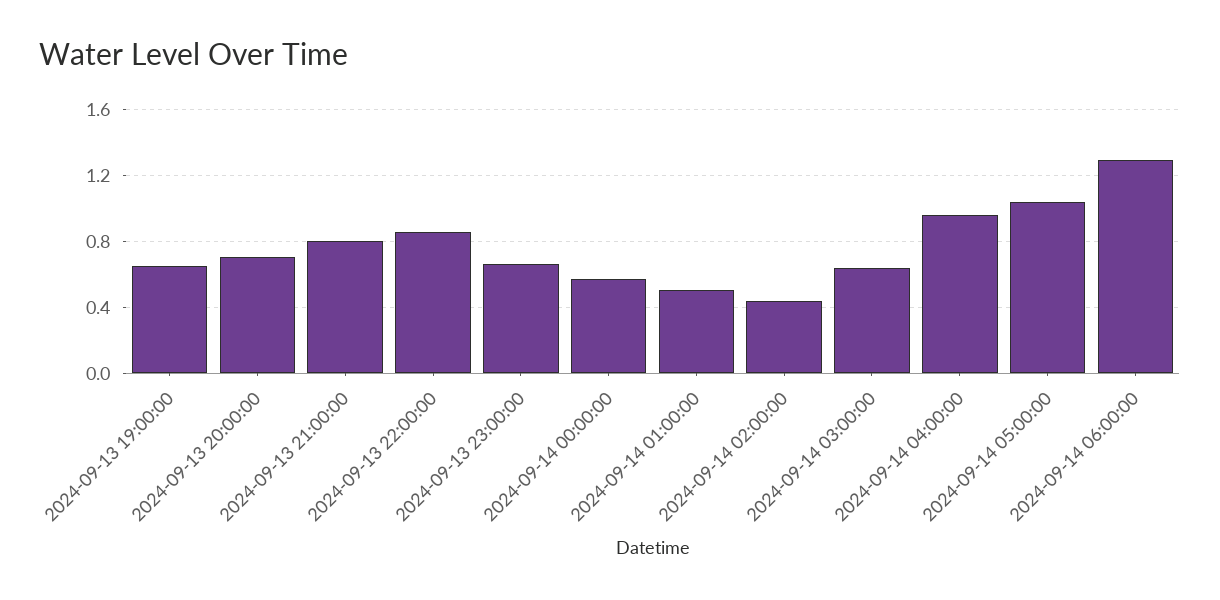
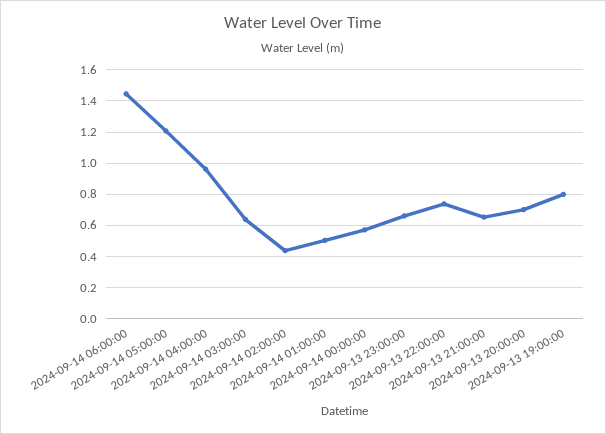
2024-09-13 19:00:00: 0.65 -> 0.8
2024-09-13 21:00:00: 0.8 -> 0.65
2024-09-13 22:00:00: 0.85 -> 0.75
2024-09-14 05:00:00: 1.05 -> 1.2
2024-09-14 06:00:00: 1.3 -> 1.45

